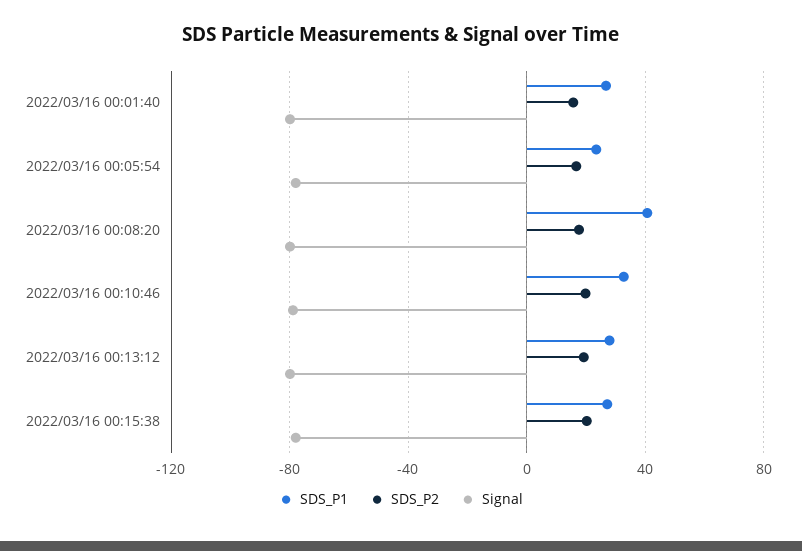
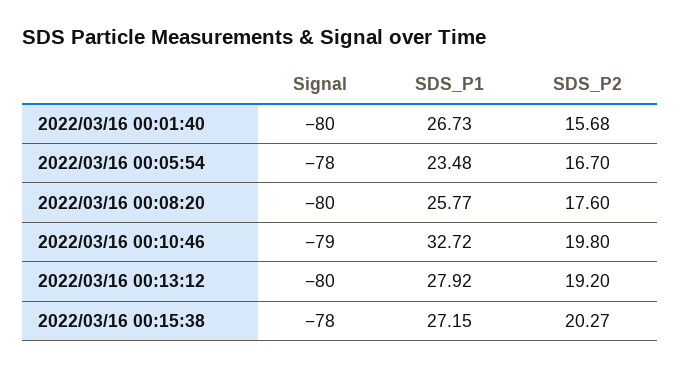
SDS_P1, 2022/03/16 00:08:20: 40 -> 25.77

